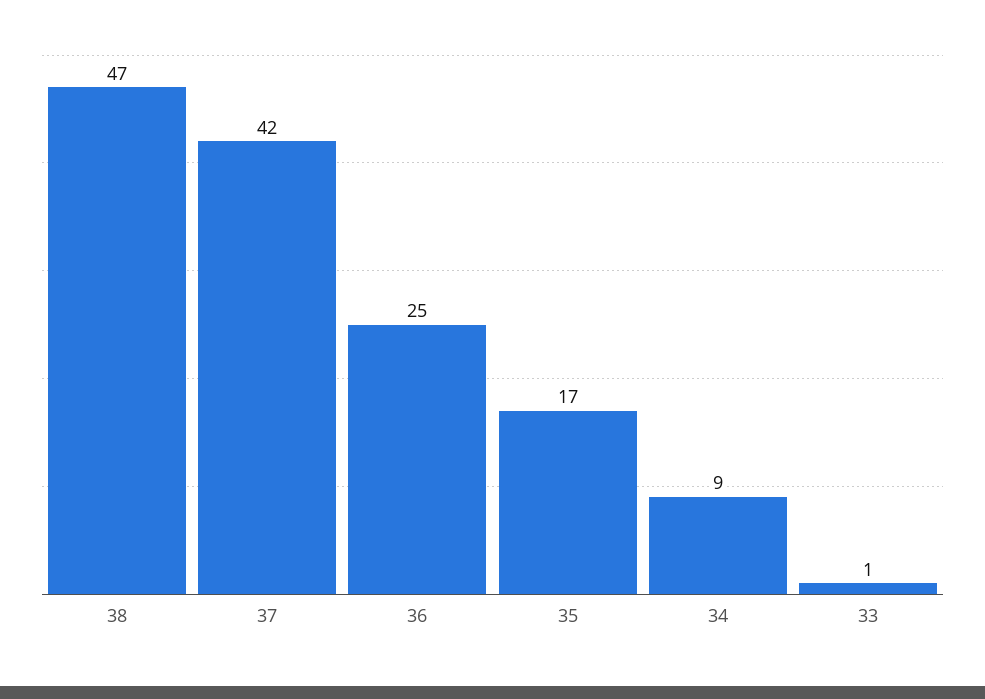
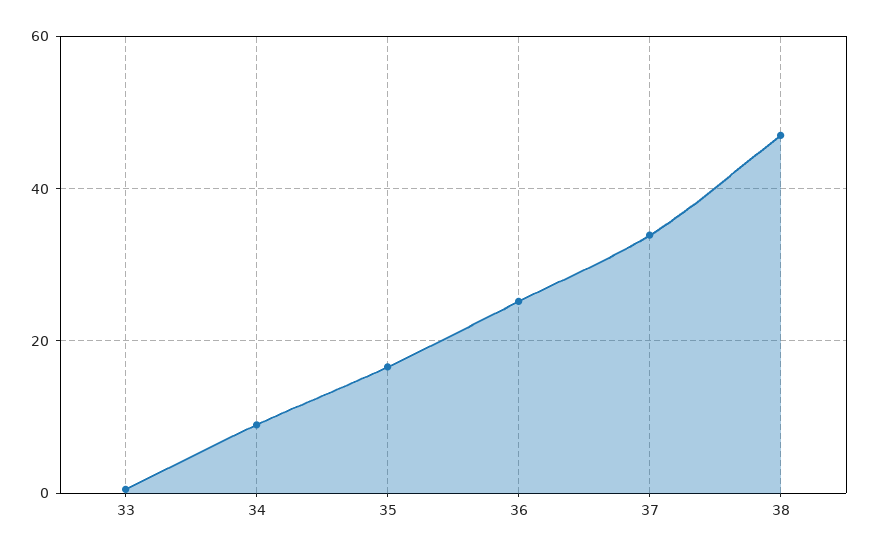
37: 42 -> 34

